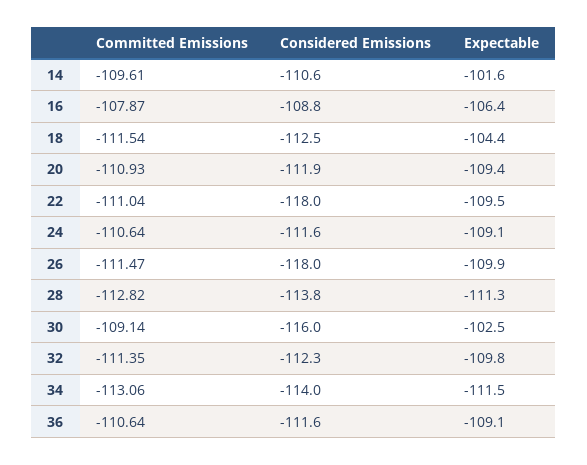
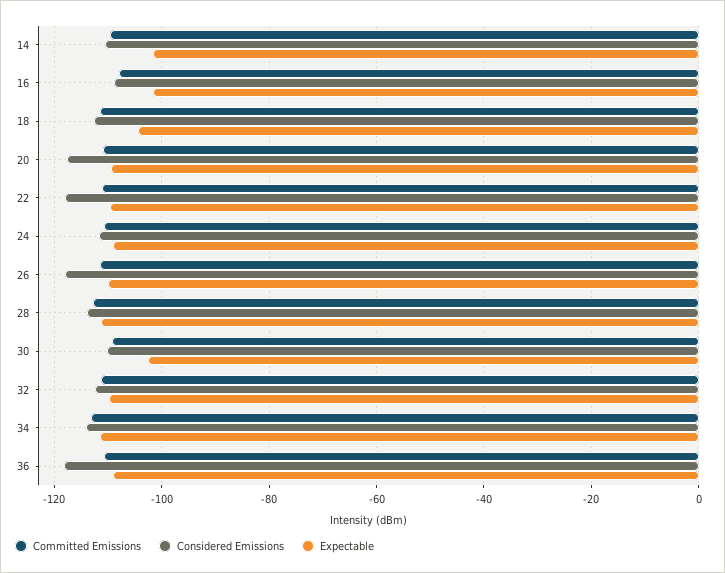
Expectable, 16: -106.4 -> -102
Considered Emissions, 20: -111.9 -> -118
Considered Emissions, 30: -116 -> -110
Considered Emissions, 36: -111.6 -> -118

